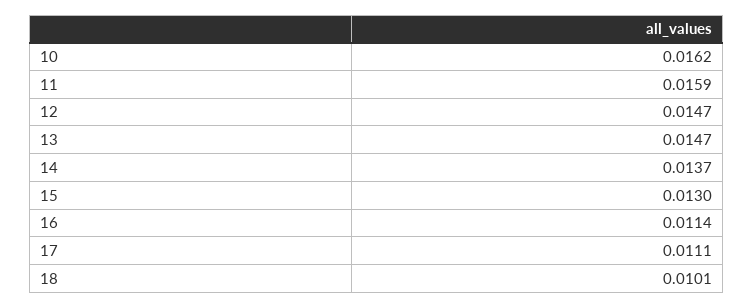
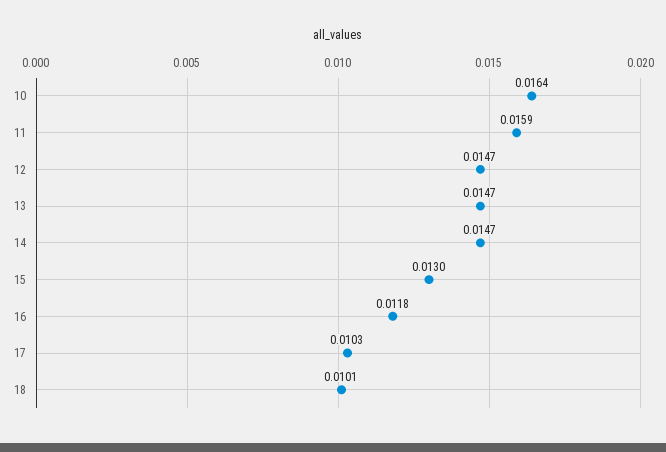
10: 0.0162 -> 0.0164
14: 0.0137 -> 0.0147
16: 0.0114 -> 0.0118
17: 0.0111 -> 0.0103

